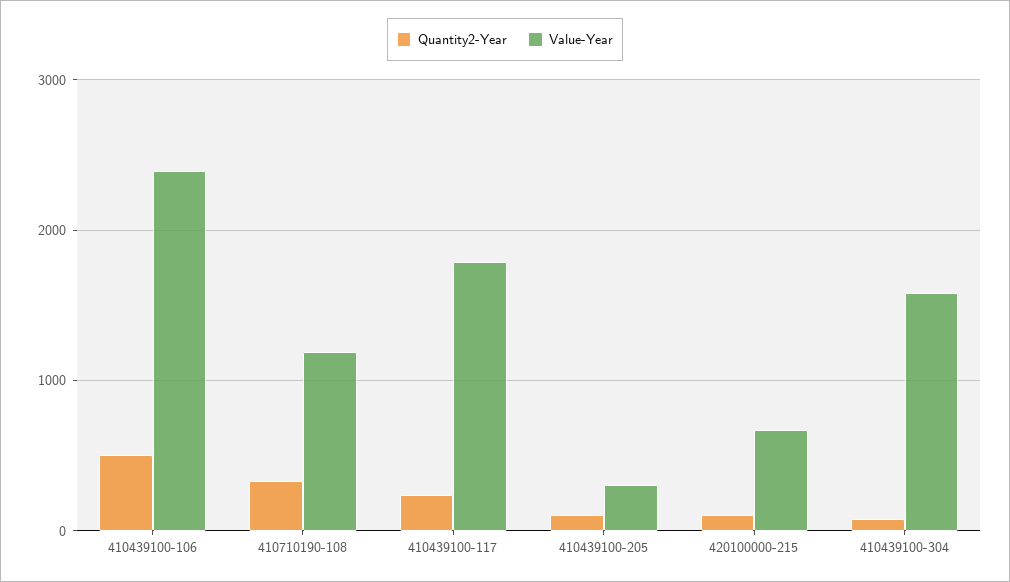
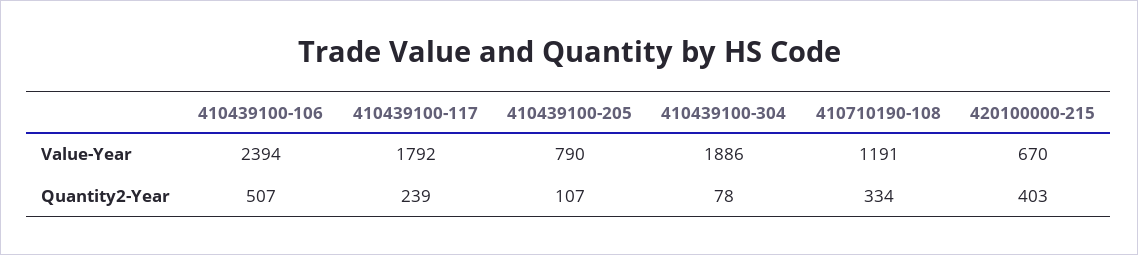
Value-Year, 410439100-205: 300 -> 790
Quantity2-Year, 420100000-215: 100 -> 403
Value-Year, 410439100-304: 1600 -> 1886

